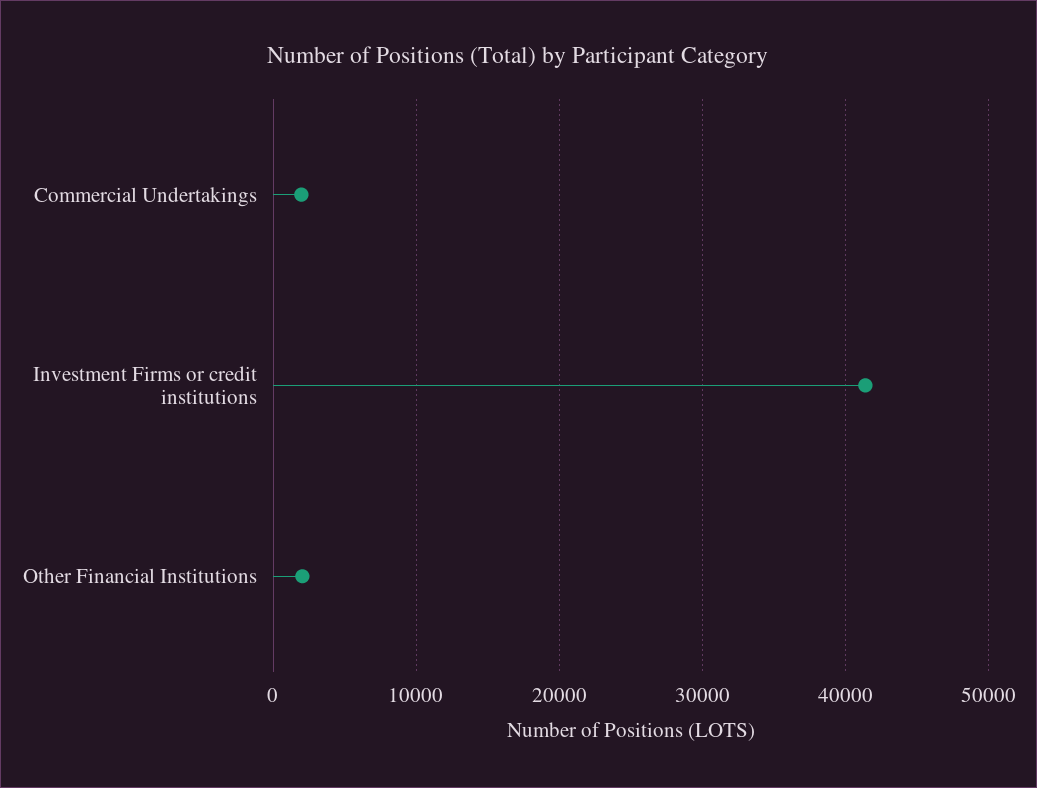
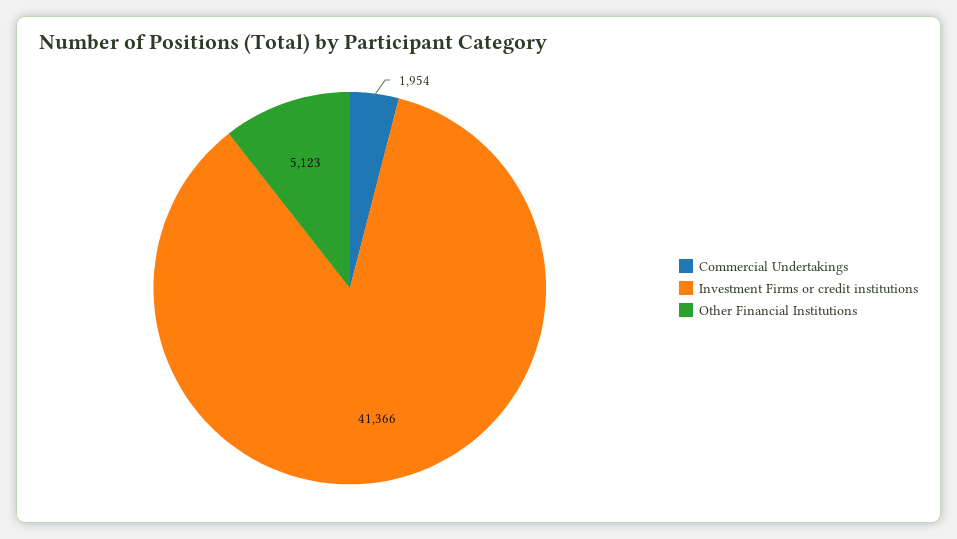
Other Financial Institutions: 2000 -> 5123

